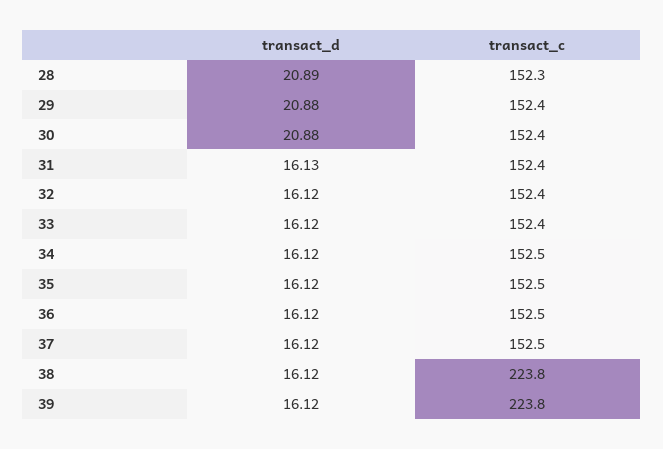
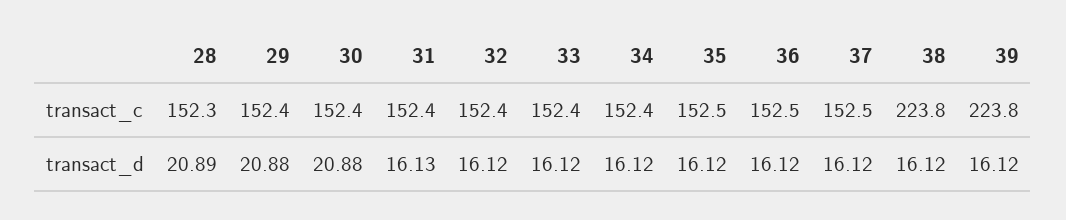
transact_c, 34: 152.5 -> 152.4

